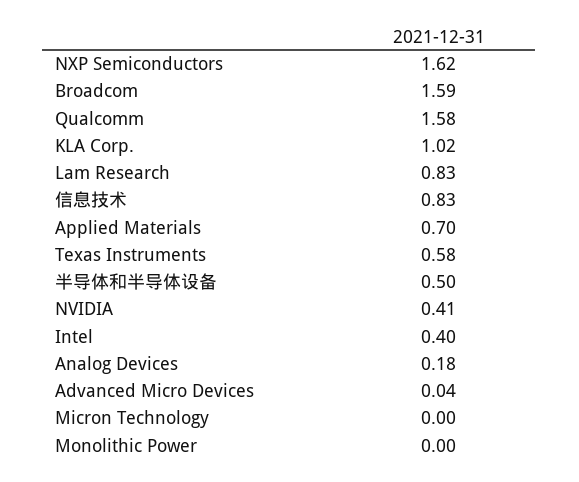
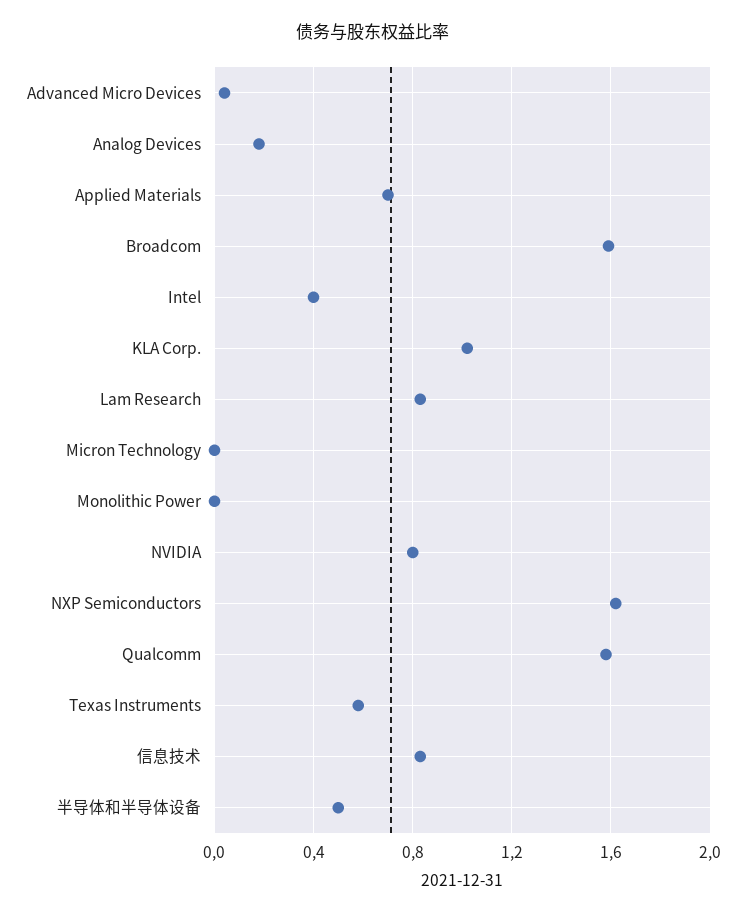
NVIDIA: 0.41 -> 0.8

